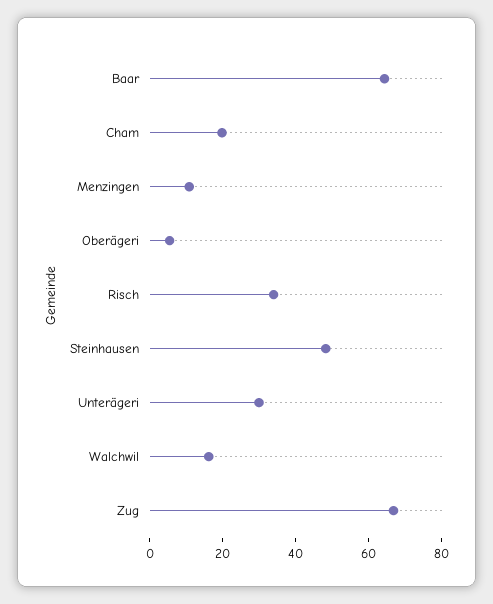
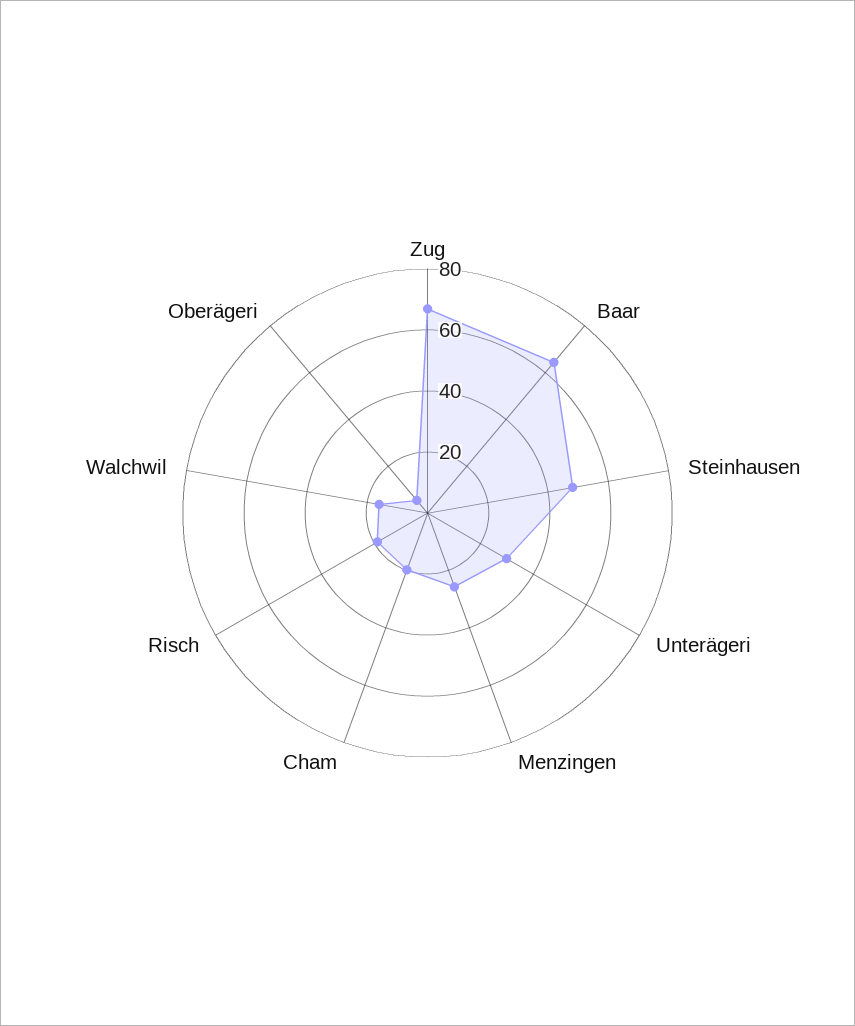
Menzingen: 10 -> 25
Risch: 35 -> 20

